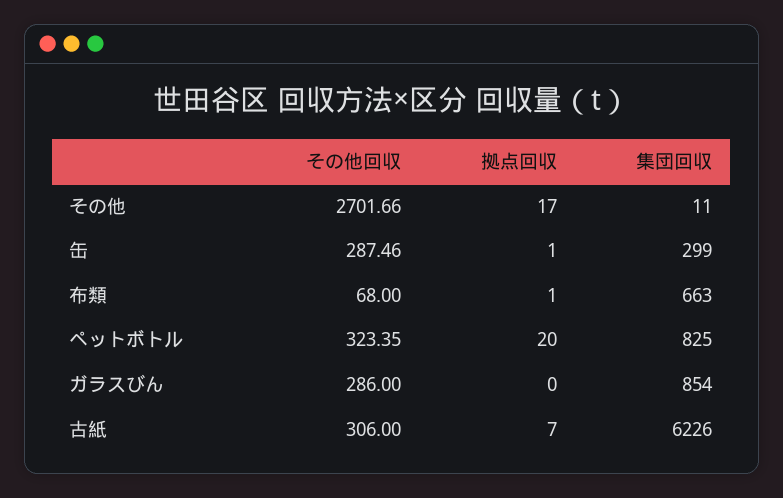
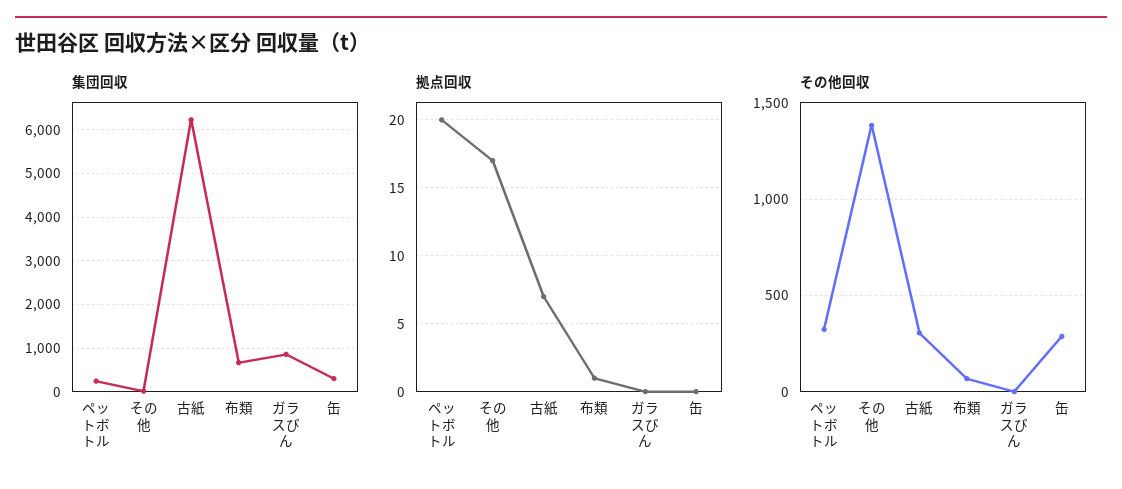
その他回収, その他: 2701.66 -> 1400
拠点回収, 缶: 1 -> 0
集団回収, ペットボトル: 825 -> 200
その他回収, ガラスびん: 286 -> 0

